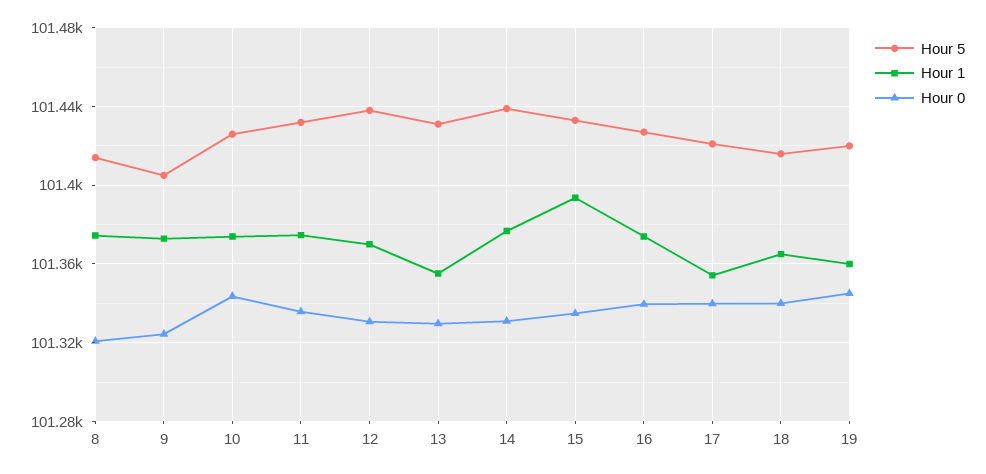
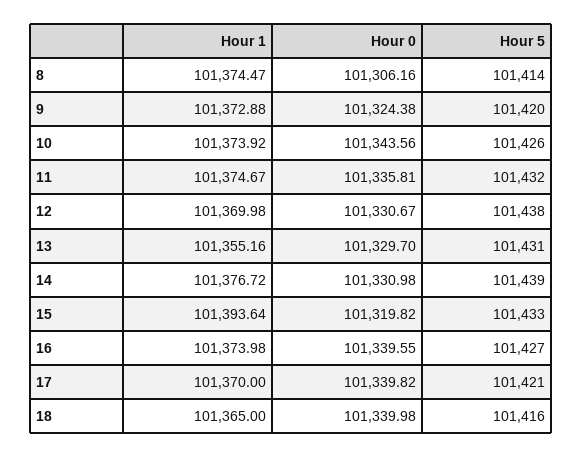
Hour 0, 8: 101320 -> 101306.16
Hour 5, 9: 101405 -> 101420
Hour 0, 15: 101335 -> 101319.82
Hour 1, 17: 101355 -> 101370
Hour 5, 19: 101420 -> none
Hour 1, 19: 101360 -> none
Hour 0, 19: 101345 -> none

